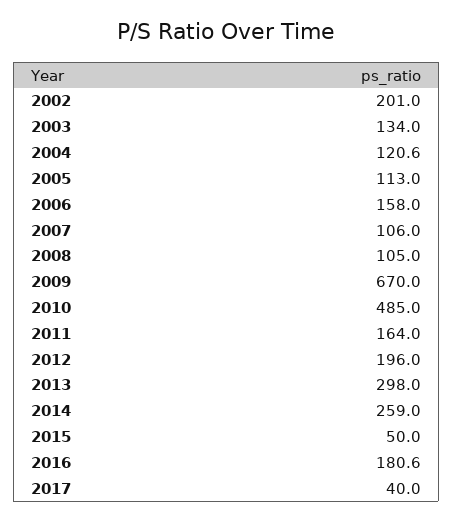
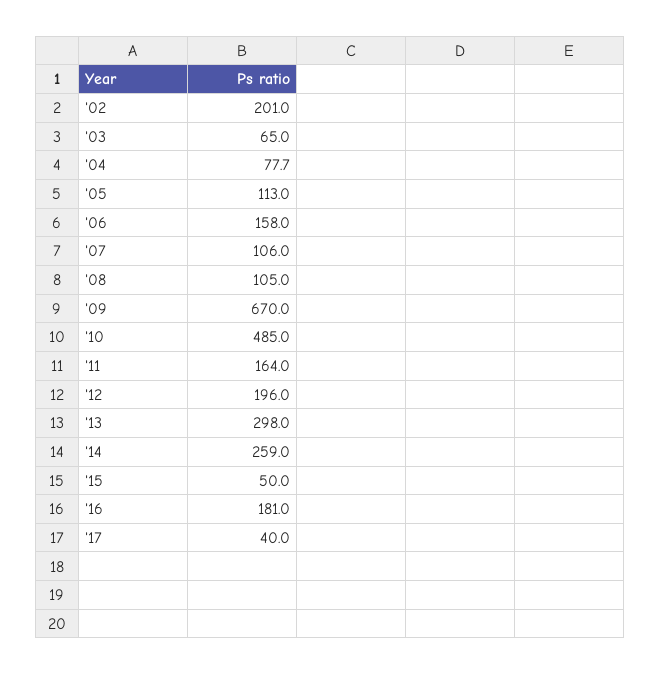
2003: 134 -> 65
2004: 120.6 -> 77.7
2016: 180.6 -> 181

